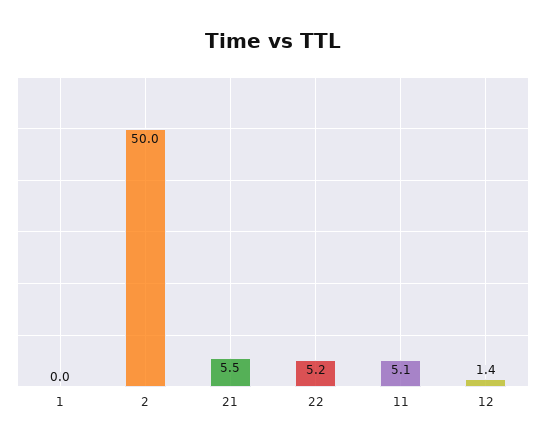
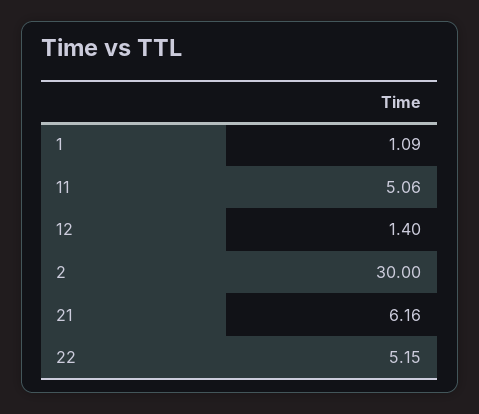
1: 0 -> 1.09
2: 50 -> 30
21: 5.5 -> 6.16

